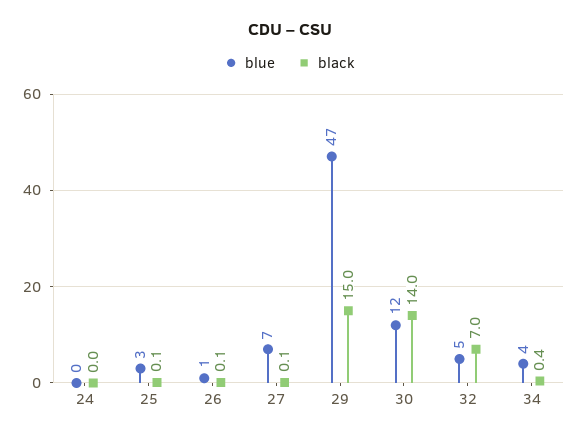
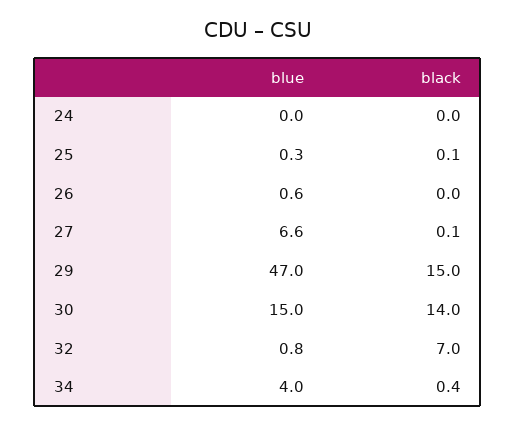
blue, 25: 3 -> 0.3
black, 26: 0.1 -> 0
blue, 30: 12 -> 15
blue, 32: 5 -> 0.8

